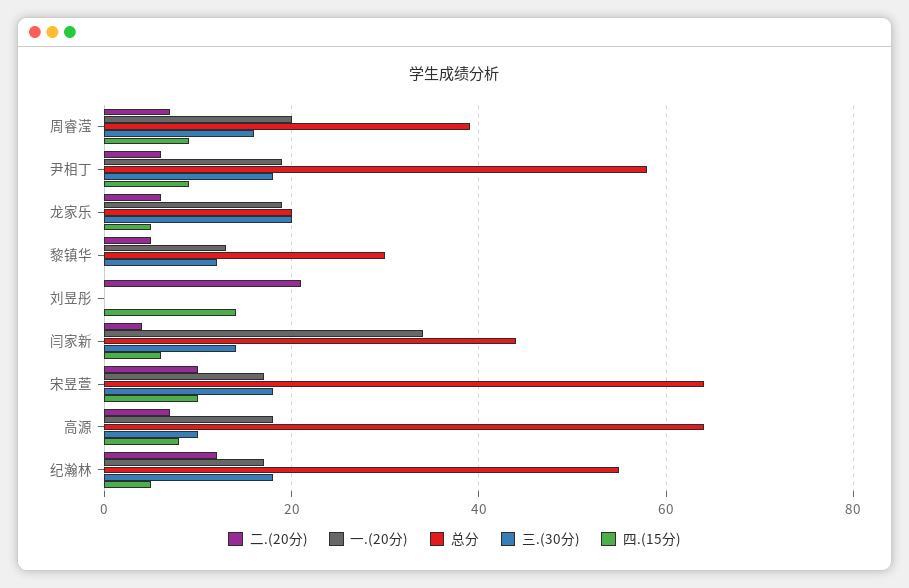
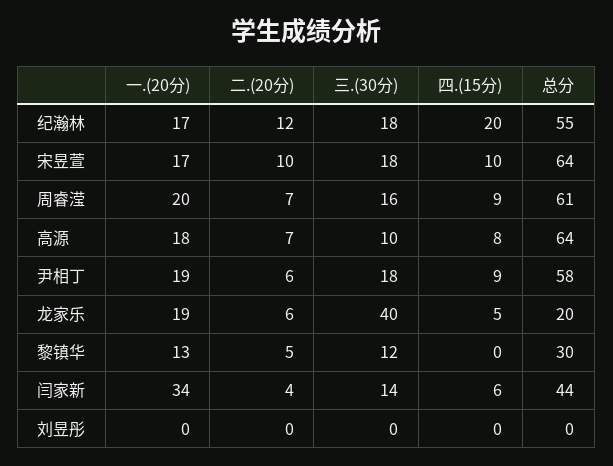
总分, 周睿滢: 40 -> 61
三.(30分), 龙家乐: 20 -> 40
二.(20分), 刘昱彤: 20 -> 0
四.(15分), 刘昱彤: 15 -> 0
四.(15分), 纪瀚林: 5 -> 20

